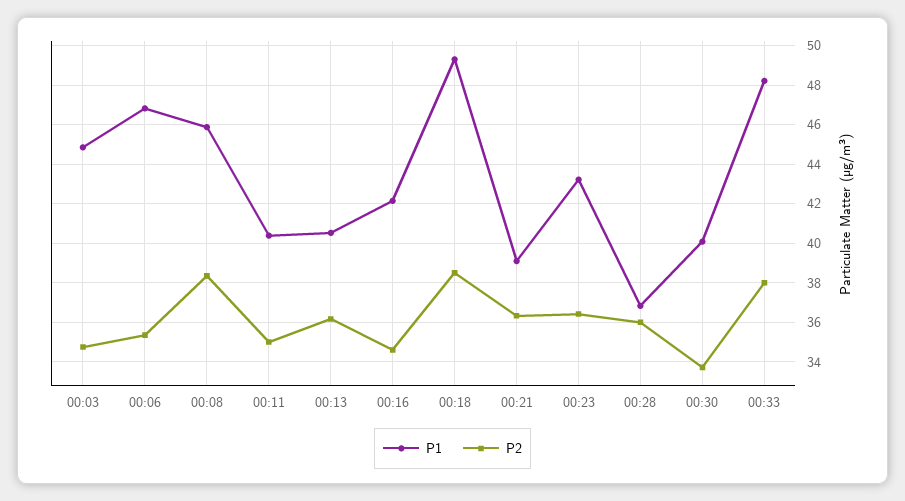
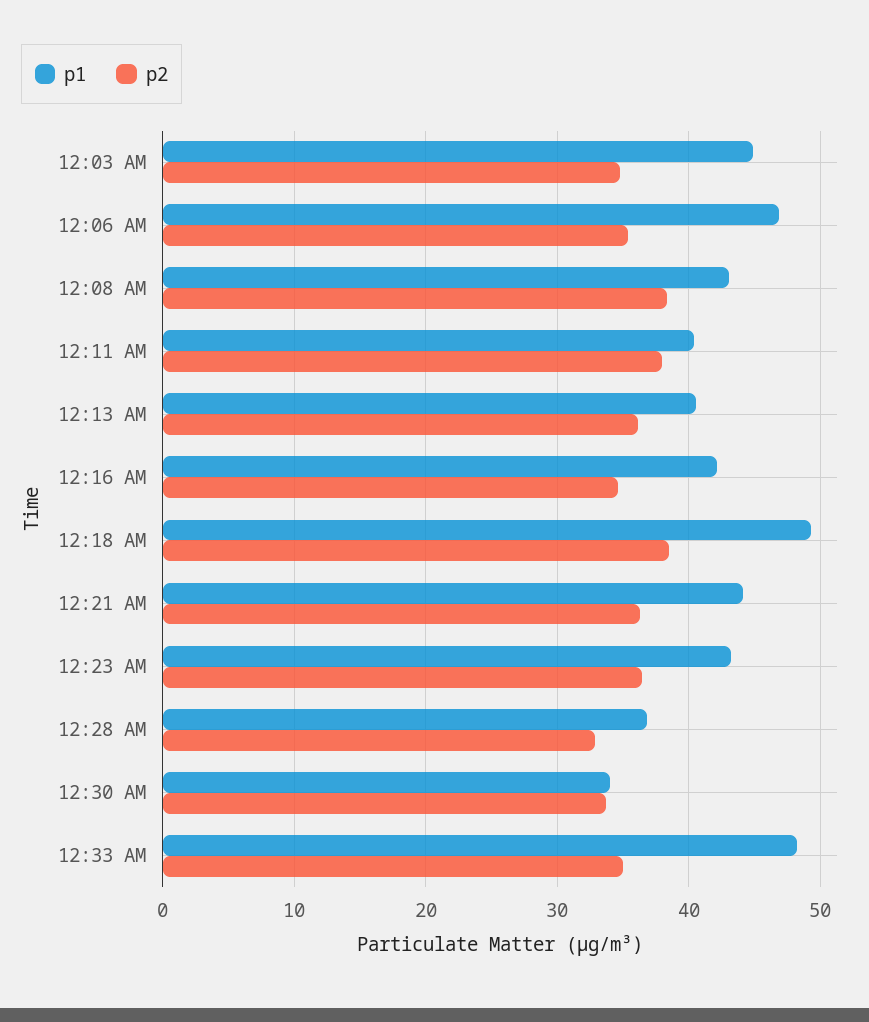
P1, 00:08: 46 -> 43
P2, 00:11: 35 -> 38
P1, 00:21: 39 -> 44
P2, 00:28: 36 -> 33
P1, 00:30: 40 -> 34
P2, 00:33: 38 -> 35

